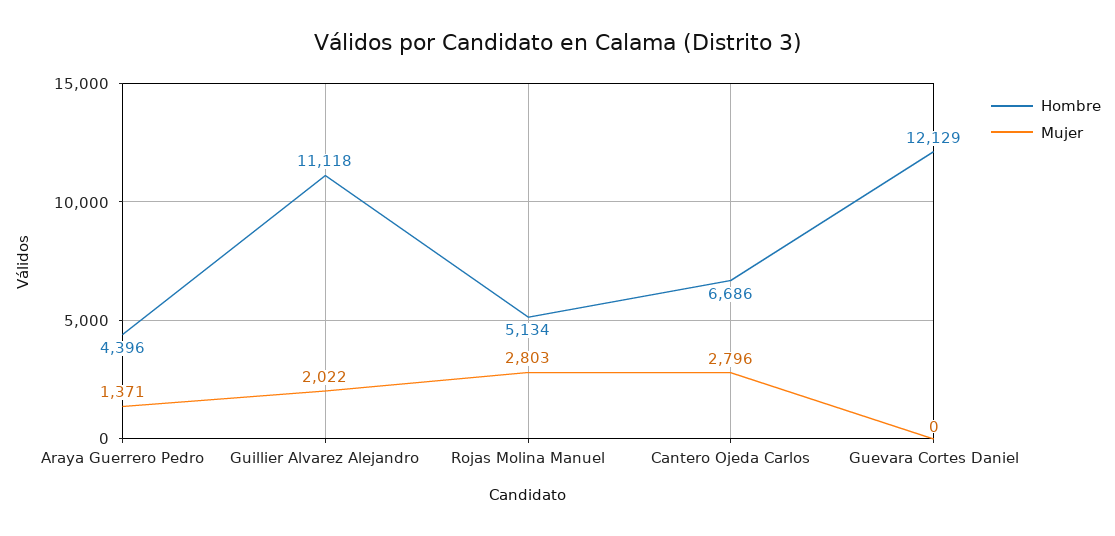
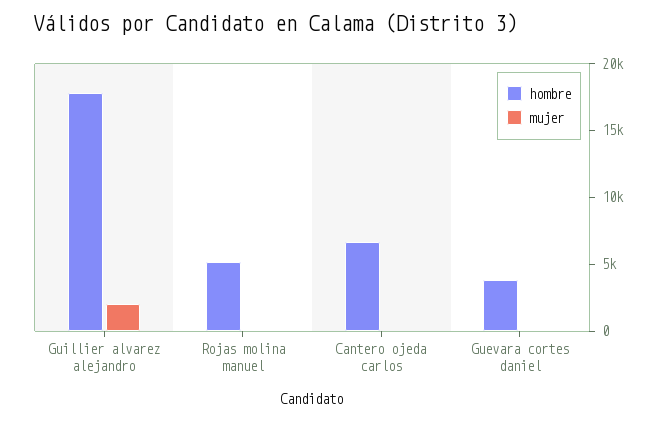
Hombre, Araya Guerrero Pedro: 4396 -> none
Mujer, Araya Guerrero Pedro: 1371 -> none
Hombre, Guillier Alvarez Alejandro: 11118 -> 18000
Mujer, Rojas Molina Manuel: 2803 -> 0
Mujer, Cantero Ojeda Carlos: 2796 -> 0
Hombre, Guevara Cortes Daniel: 12129 -> 4000

